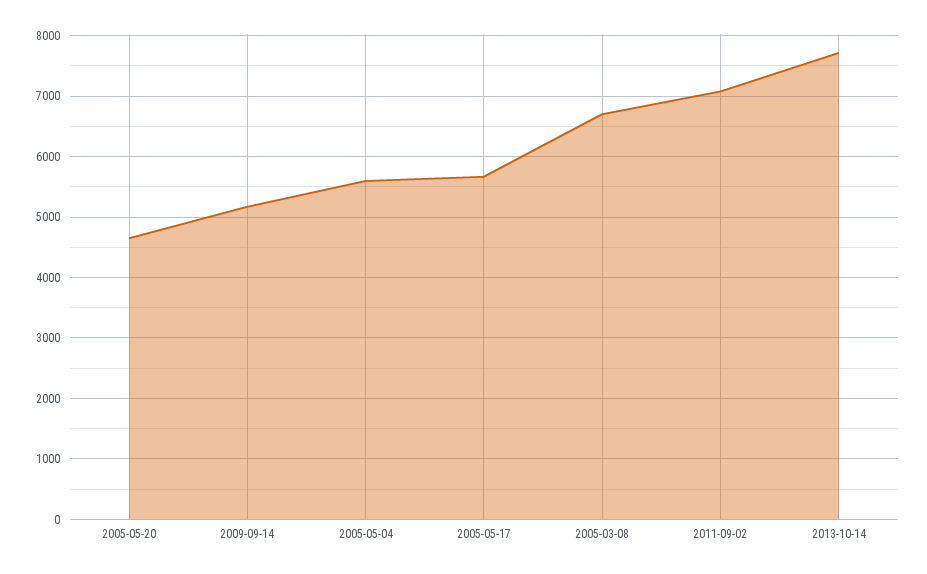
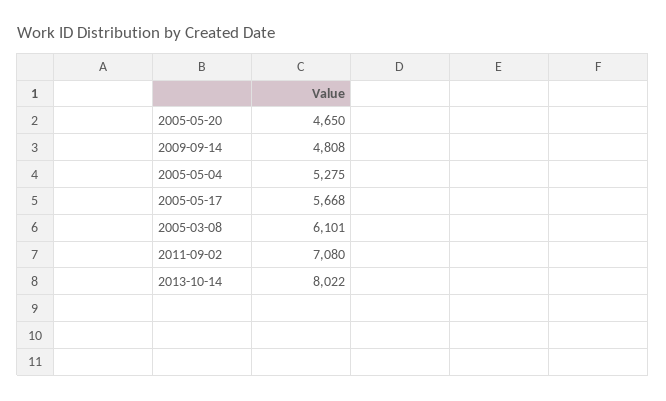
2009-09-14: 5200 -> 4808
2005-05-04: 5600 -> 5275
2005-03-08: 6700 -> 6101
2013-10-14: 7700 -> 8022

